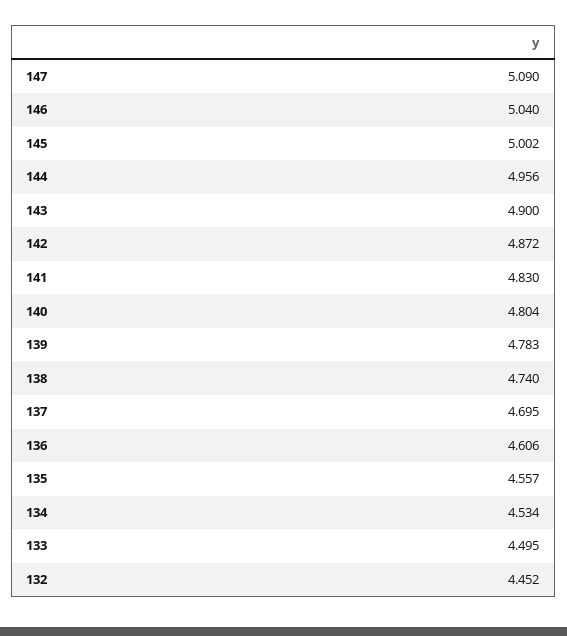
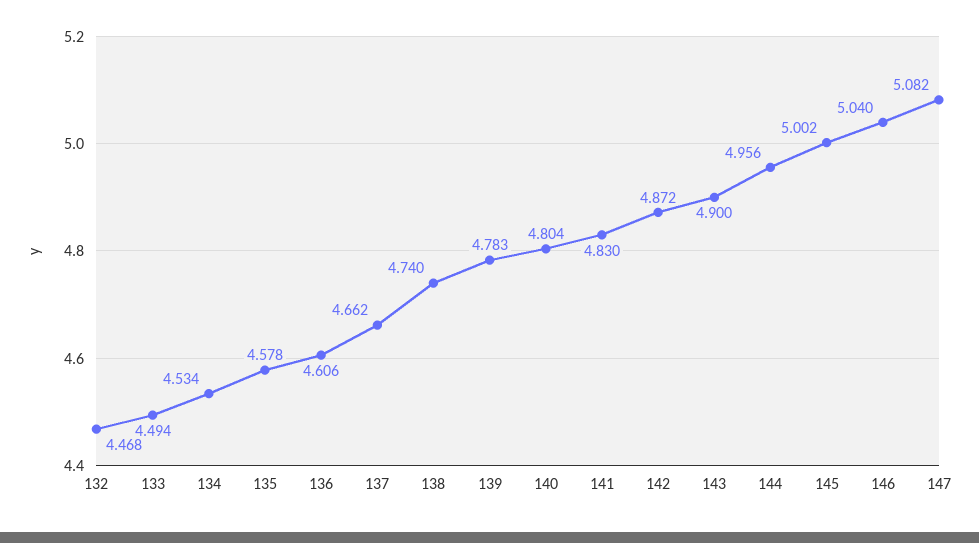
147: 5.09 -> 5.082
137: 4.695 -> 4.662
135: 4.557 -> 4.578
133: 4.495 -> 4.494
132: 4.452 -> 4.468

